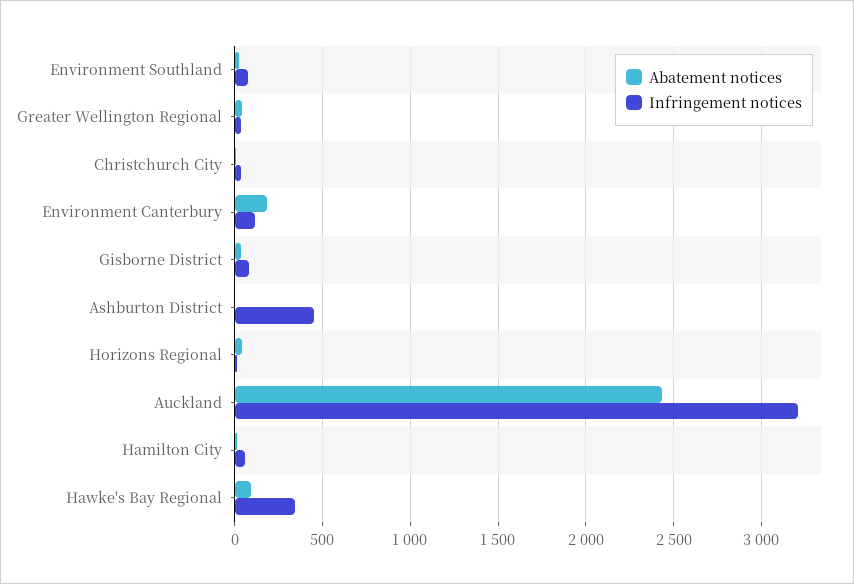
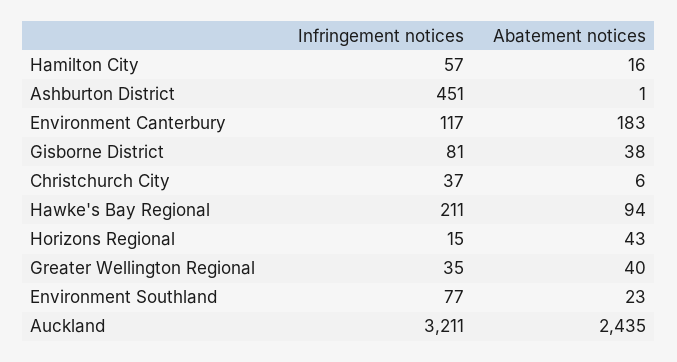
Infringement notices, Hawke's Bay Regional: 350 -> 211

